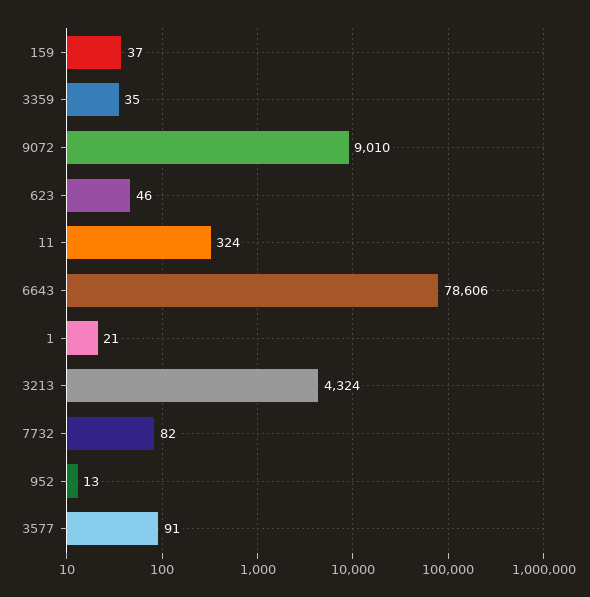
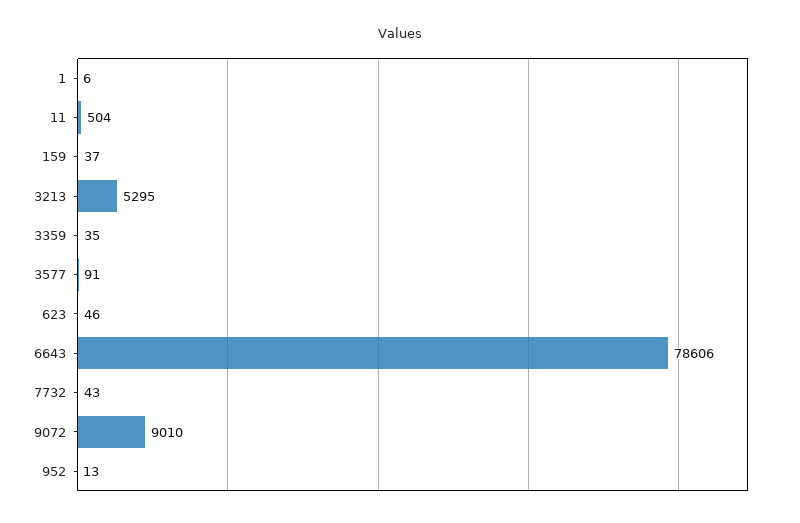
11: 324 -> 504
1: 21 -> 6
3213: 4324 -> 5295
7732: 82 -> 43

